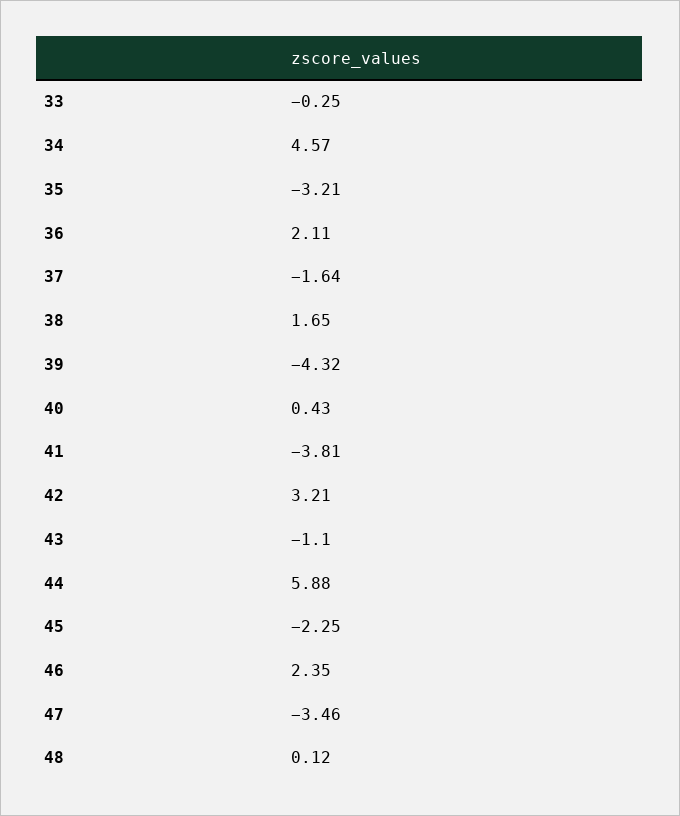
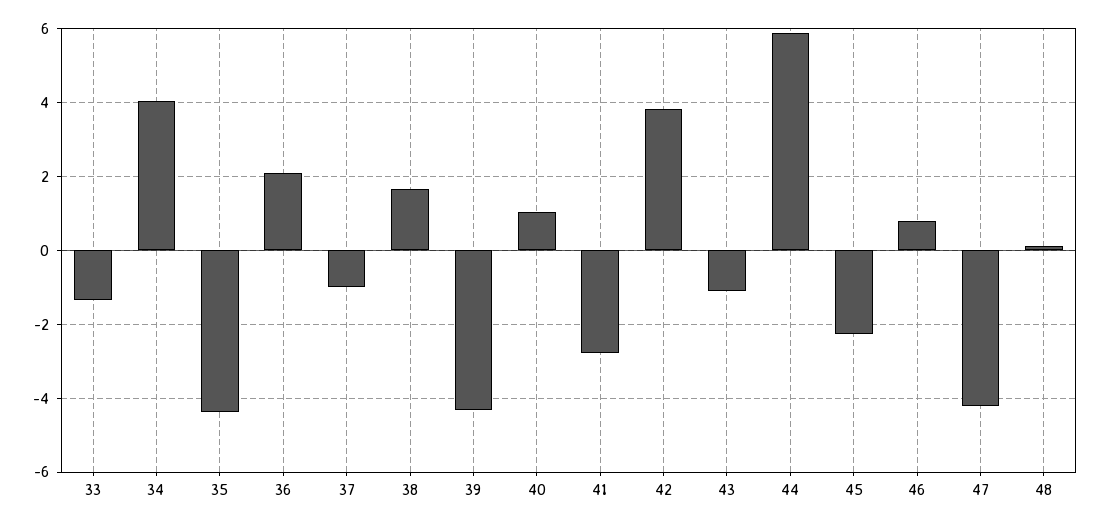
33: -0.25 -> -1.4
34: 4.57 -> 4
35: -3.21 -> -4.4
37: -1.64 -> -1
40: 0.43 -> 1
41: -3.81 -> -2.8
42: 3.21 -> 3.8
46: 2.35 -> 0.8
47: -3.46 -> -4.2

